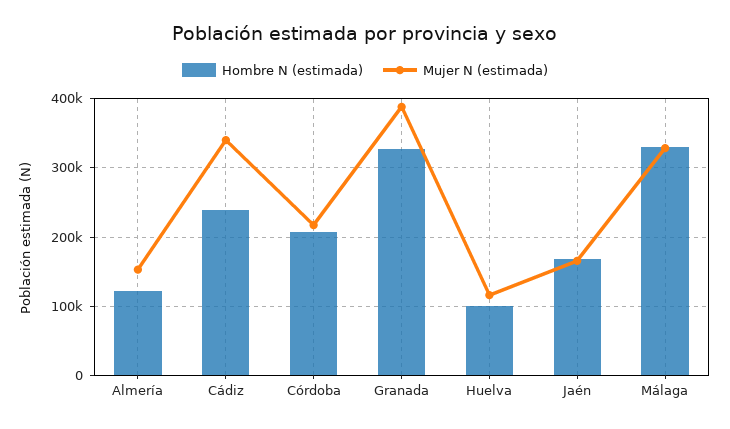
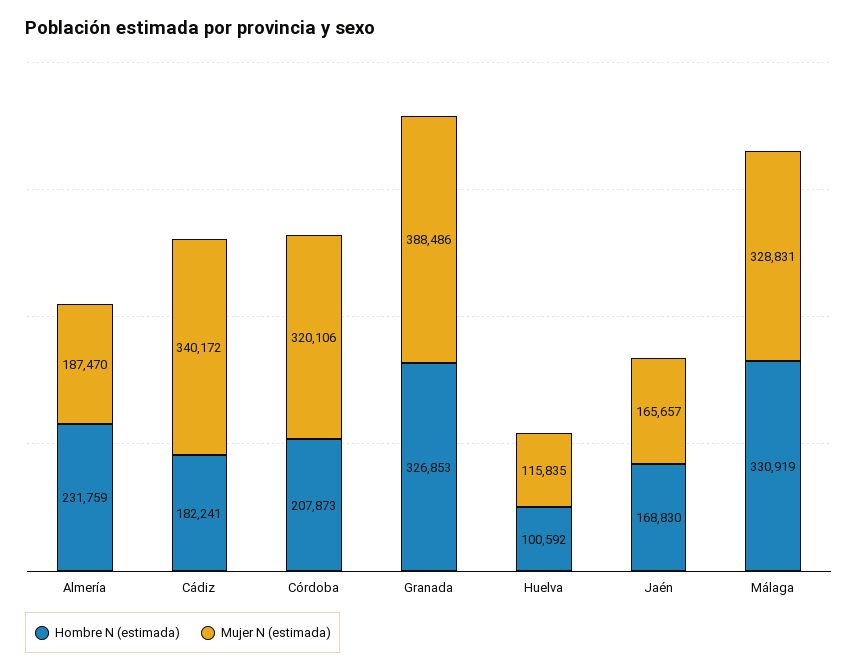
Hombre N (estimada), Almería: 120000 -> 231759
Mujer N (estimada), Almería: 150000 -> 187470
Hombre N (estimada), Cádiz: 240000 -> 182241
Mujer N (estimada), Córdoba: 220000 -> 320106

